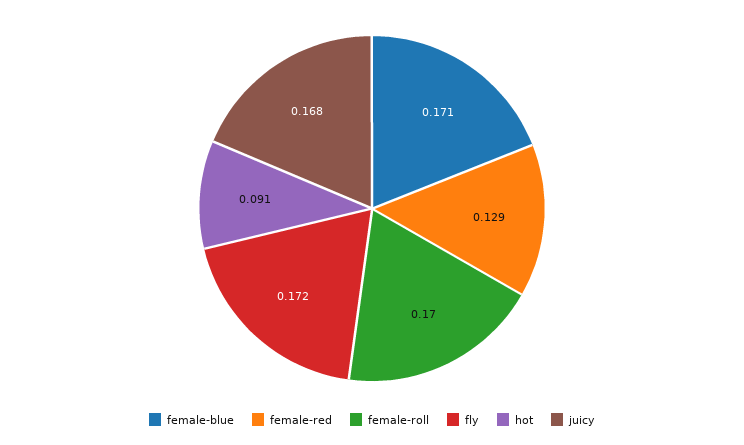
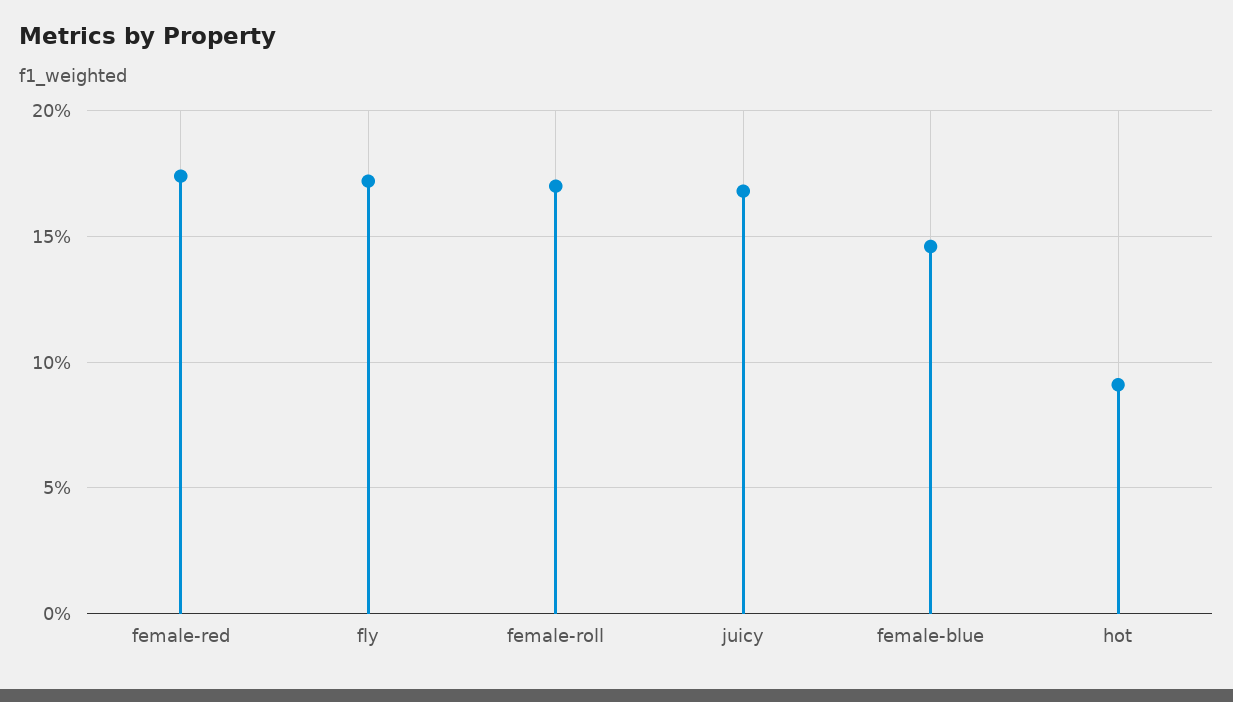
female-blue: 0.171 -> 0.145
female-red: 0.129 -> 0.175

